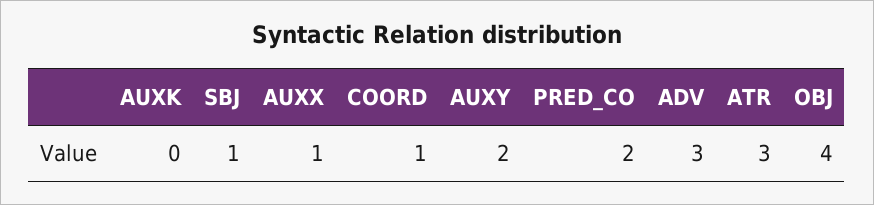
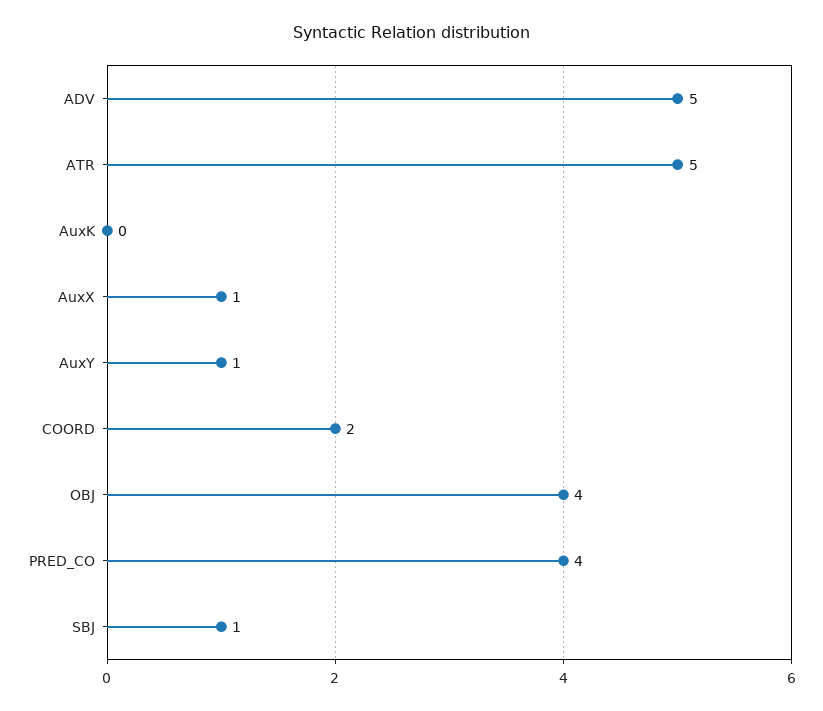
COORD: 1 -> 2
AUXY: 2 -> 1
PRED_CO: 2 -> 4
ADV: 3 -> 5
ATR: 3 -> 5

